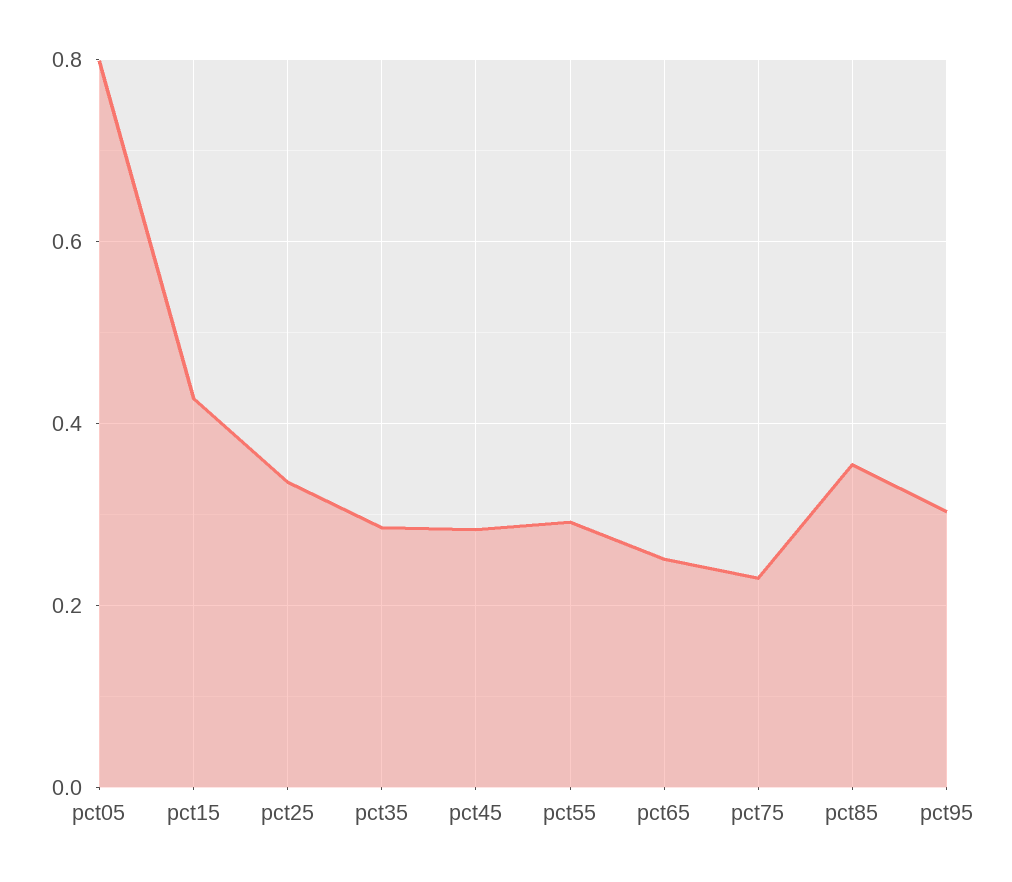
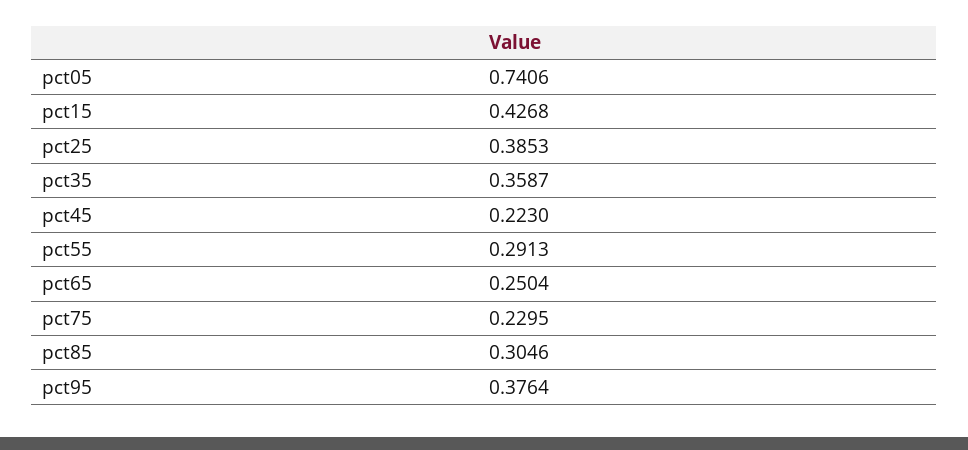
pct05: 0.8 -> 0.7406
pct25: 0.34 -> 0.3853
pct35: 0.28 -> 0.3587
pct45: 0.28 -> 0.223
pct85: 0.36 -> 0.3046
pct95: 0.3 -> 0.3764

